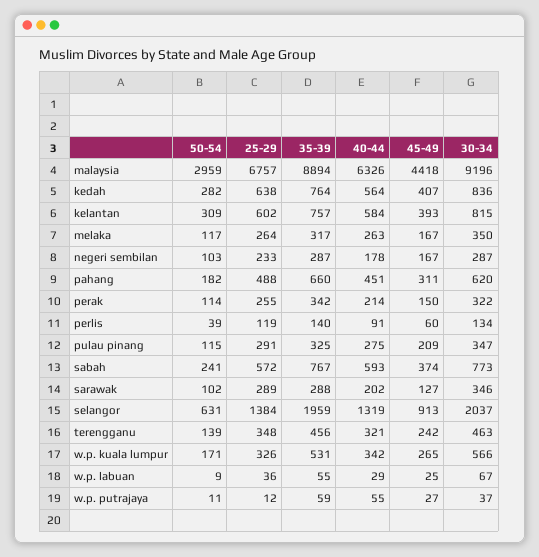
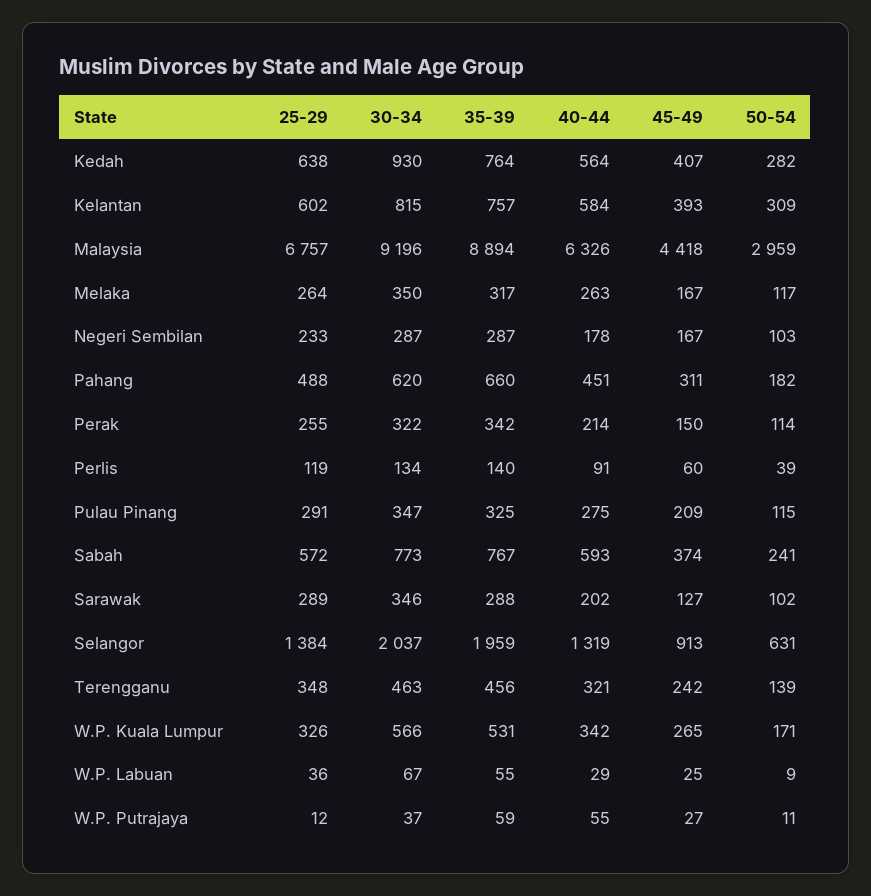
30-34, kedah: 836 -> 930

